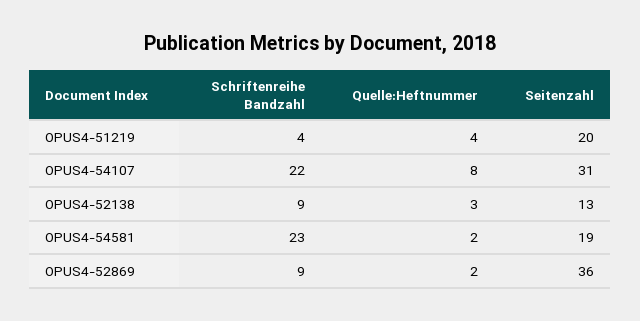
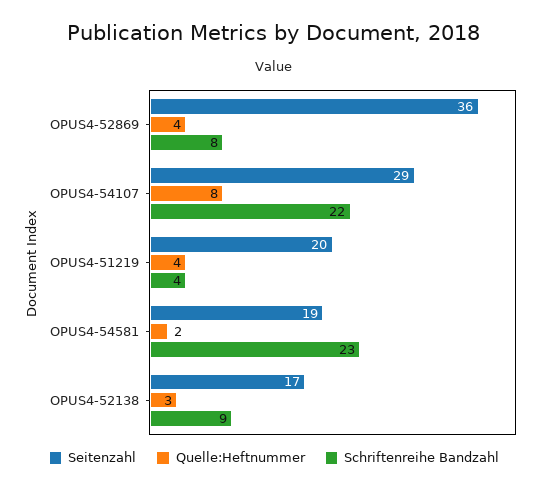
Seitenzahl, OPUS4-54107: 31 -> 29
Seitenzahl, OPUS4-52138: 13 -> 17
Schriftenreihe Bandzahl, OPUS4-52869: 9 -> 8
Quelle:Heftnummer, OPUS4-52869: 2 -> 4

